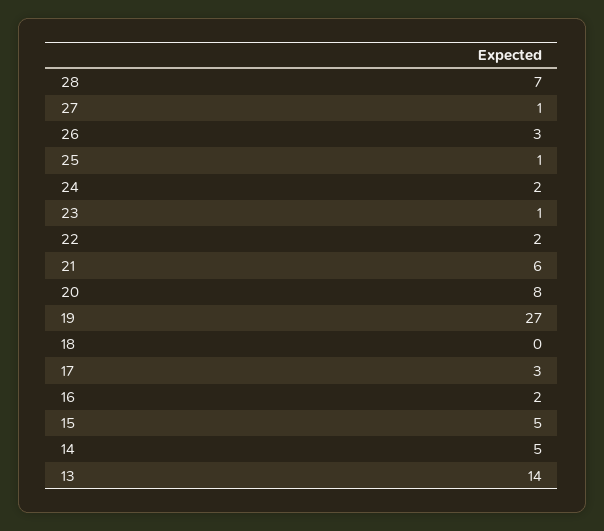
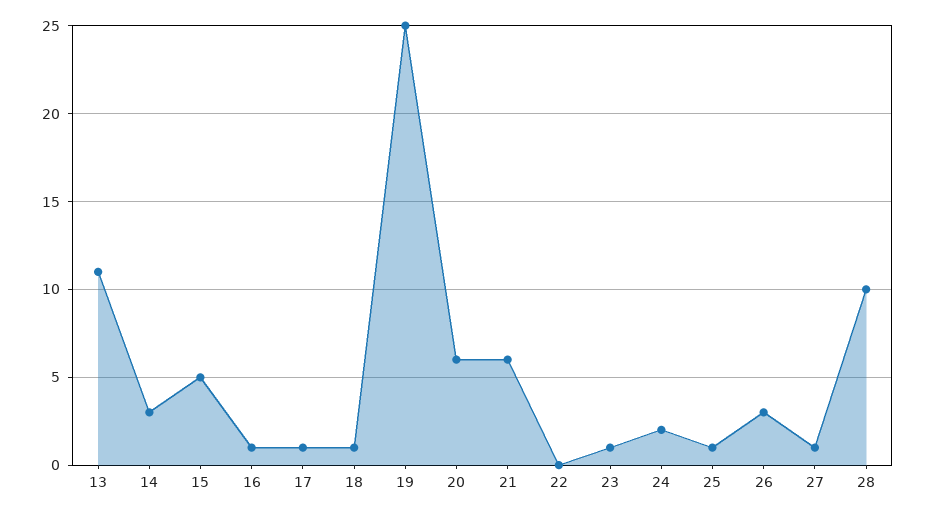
28: 7 -> 10
22: 2 -> 0
20: 8 -> 6
19: 27 -> 25
18: 0 -> 1
17: 3 -> 1
16: 2 -> 1
14: 5 -> 3
13: 14 -> 11

